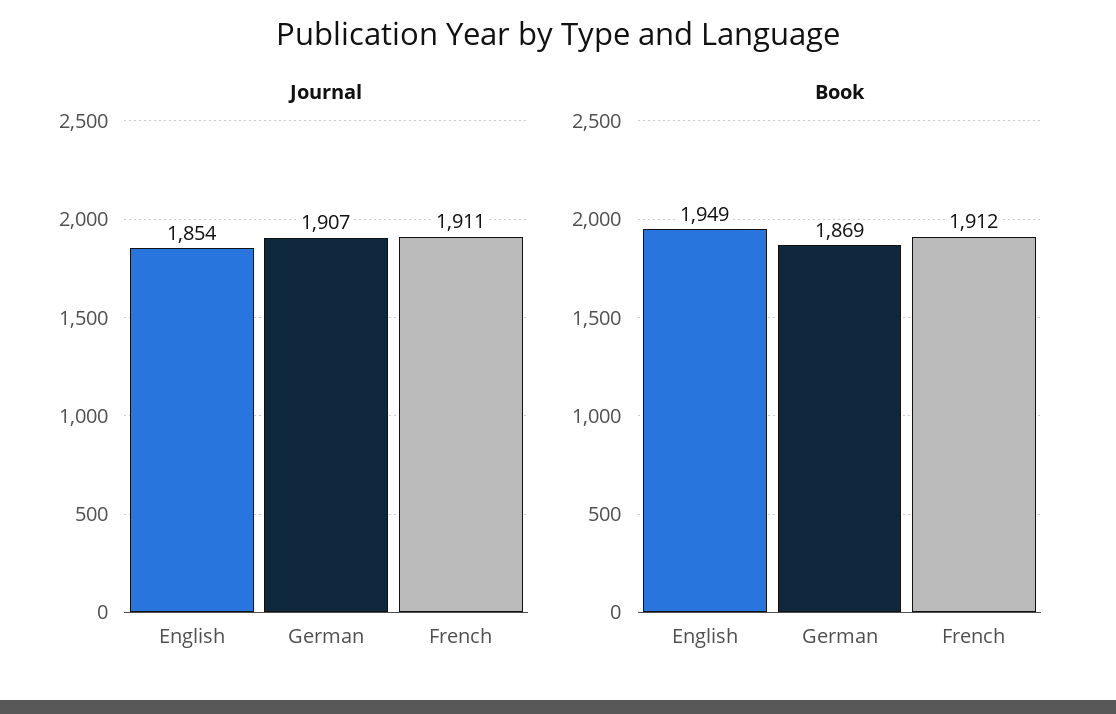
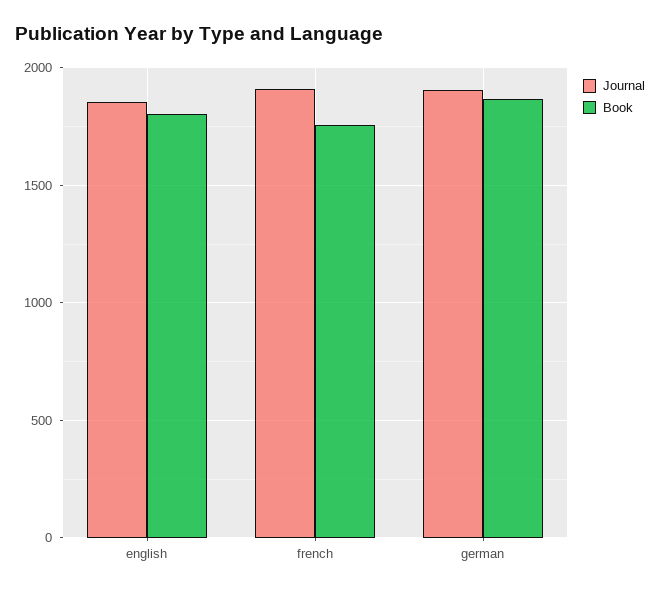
Book, English: 1949 -> 1800
Book, French: 1912 -> 1750

